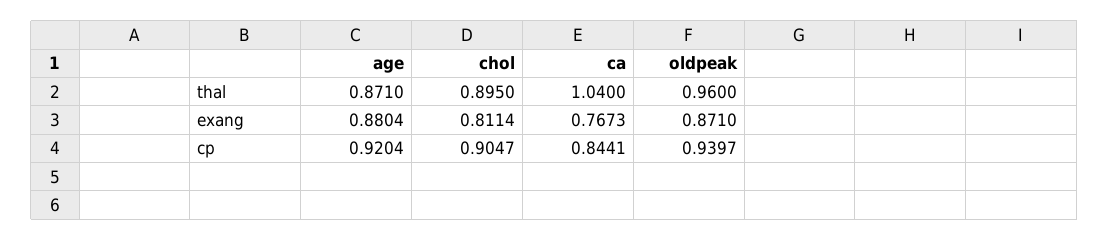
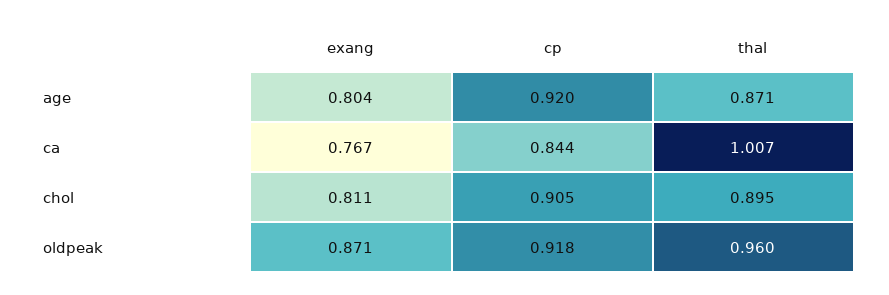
ca, thal: 1.04 -> 1.007
age, exang: 0.8804 -> 0.804
oldpeak, cp: 0.9397 -> 0.918

